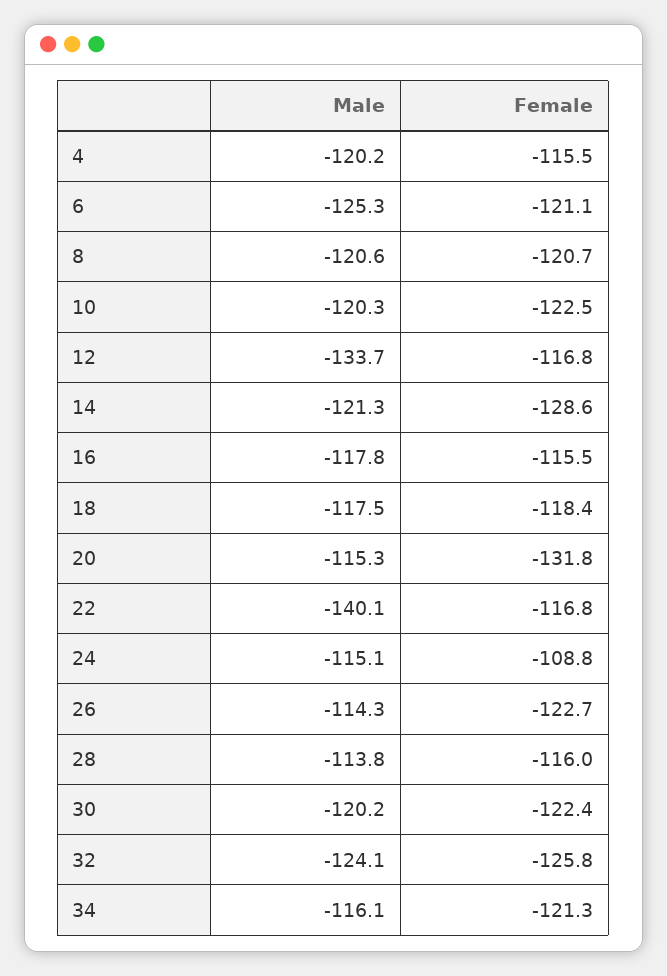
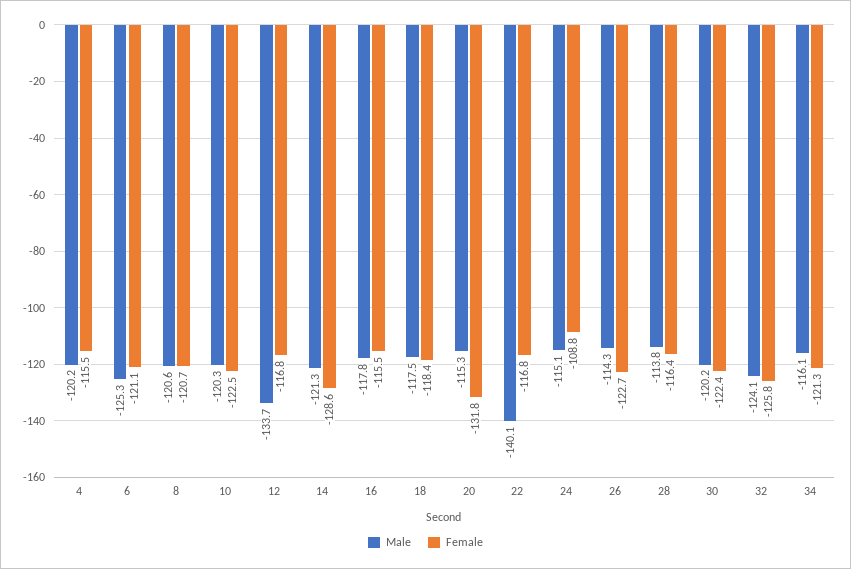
Female, 28: -116 -> -116.4

